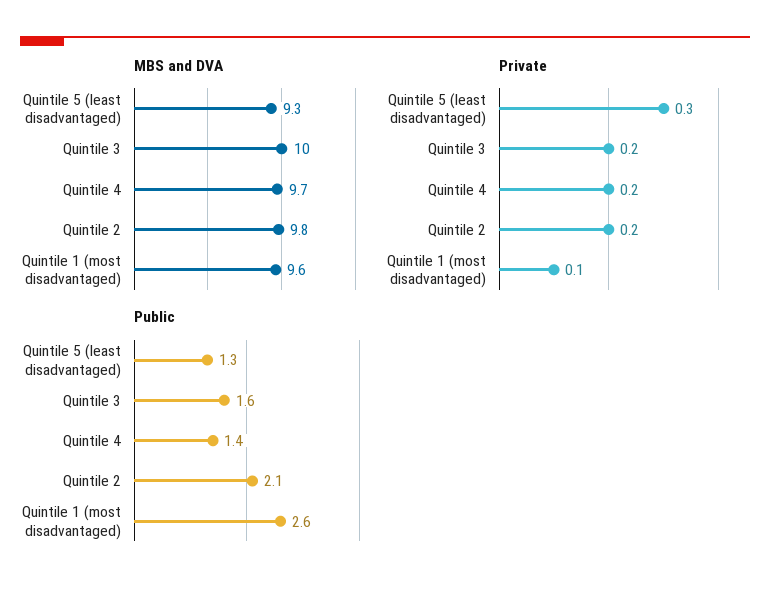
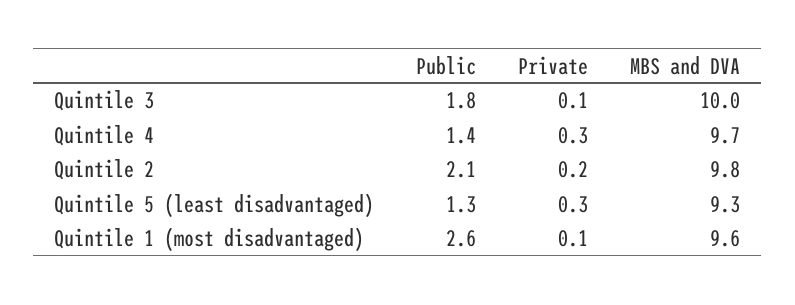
Private, Quintile 3: 0.2 -> 0.1
Private, Quintile 4: 0.2 -> 0.3
Public, Quintile 3: 1.6 -> 1.8

